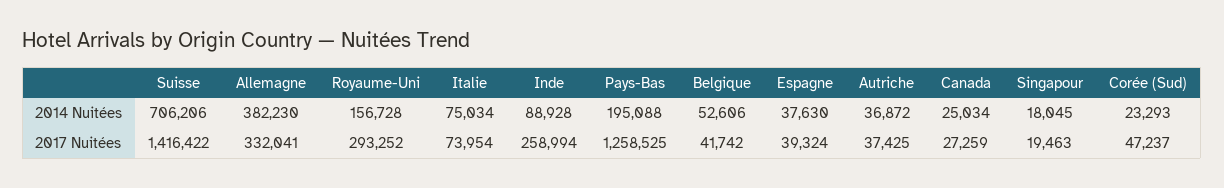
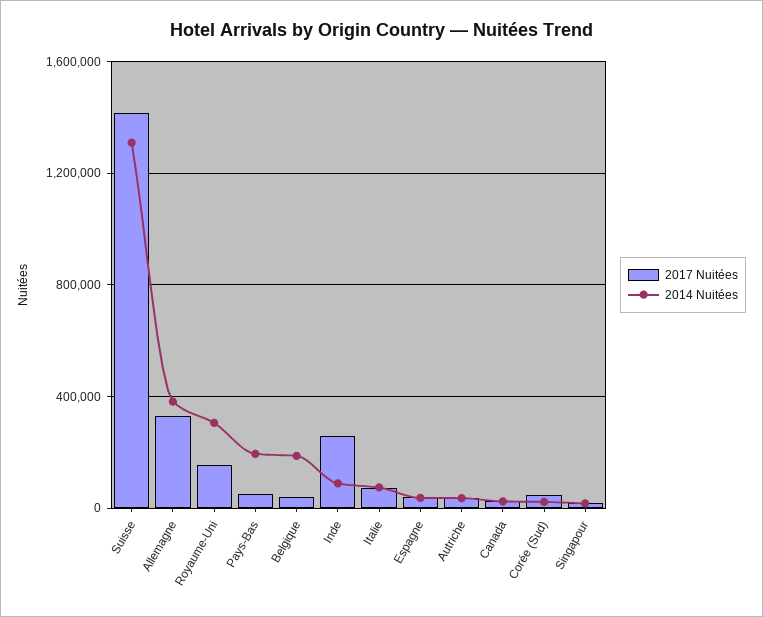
2014 Nuitées, Suisse: 706206 -> 1300000
2014 Nuitées, Royaume-Uni: 156728 -> 300000
2014 Nuitées, Belgique: 52606 -> 200000
2017 Nuitées, Royaume-Uni: 293252 -> 150000
2017 Nuitées, Pays-Bas: 1258525 -> 50000

